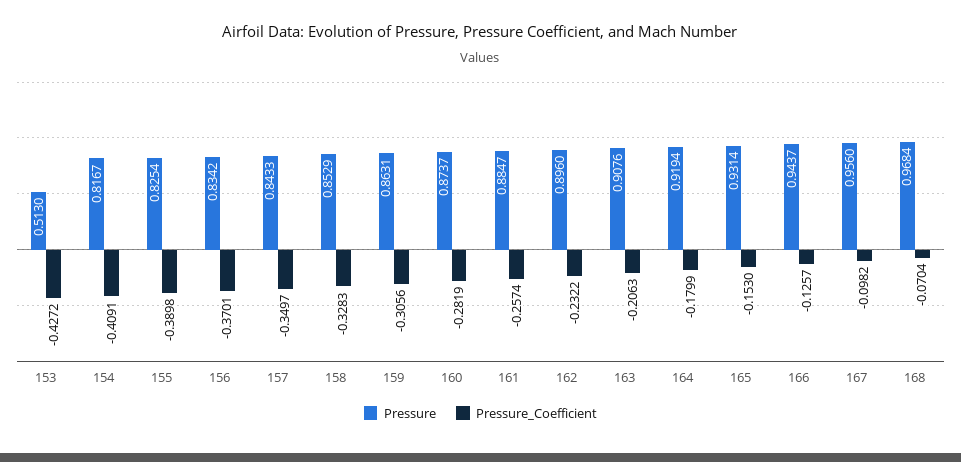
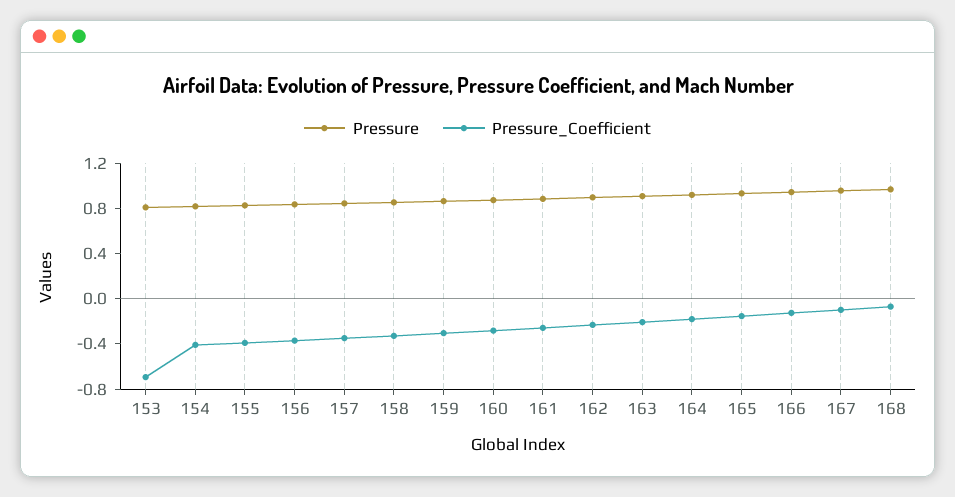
Pressure, 153: 0.513 -> 0.8
Pressure_Coefficient, 153: -0.4272 -> -0.7

